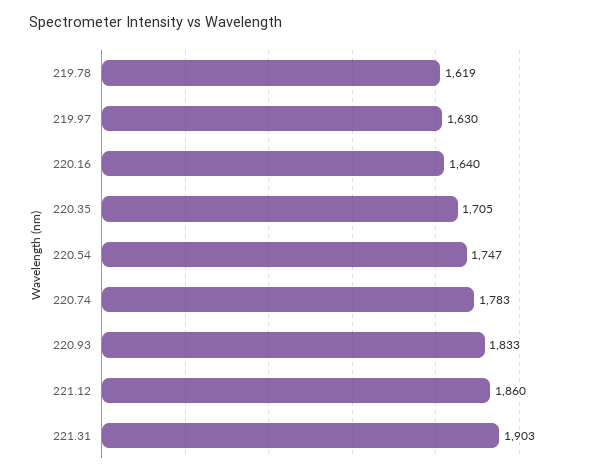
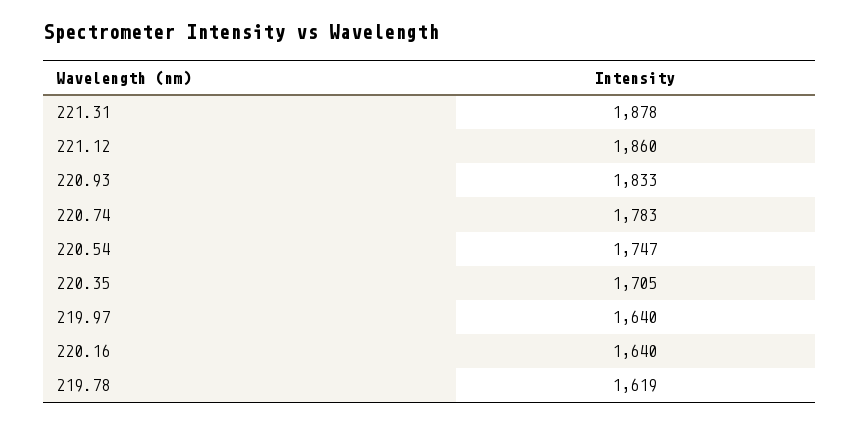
219.97: 1630 -> 1640
221.31: 1903 -> 1878

